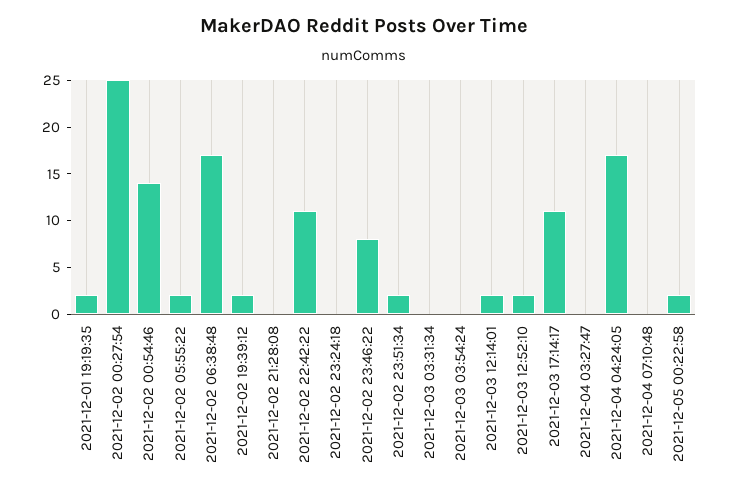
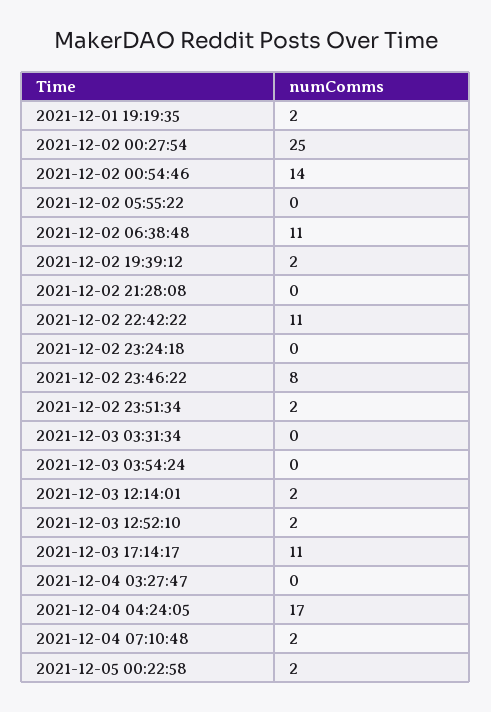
2021-12-02 05:55:22: 2 -> 0
2021-12-02 06:38:48: 17 -> 11
2021-12-04 07:10:48: 0 -> 2

